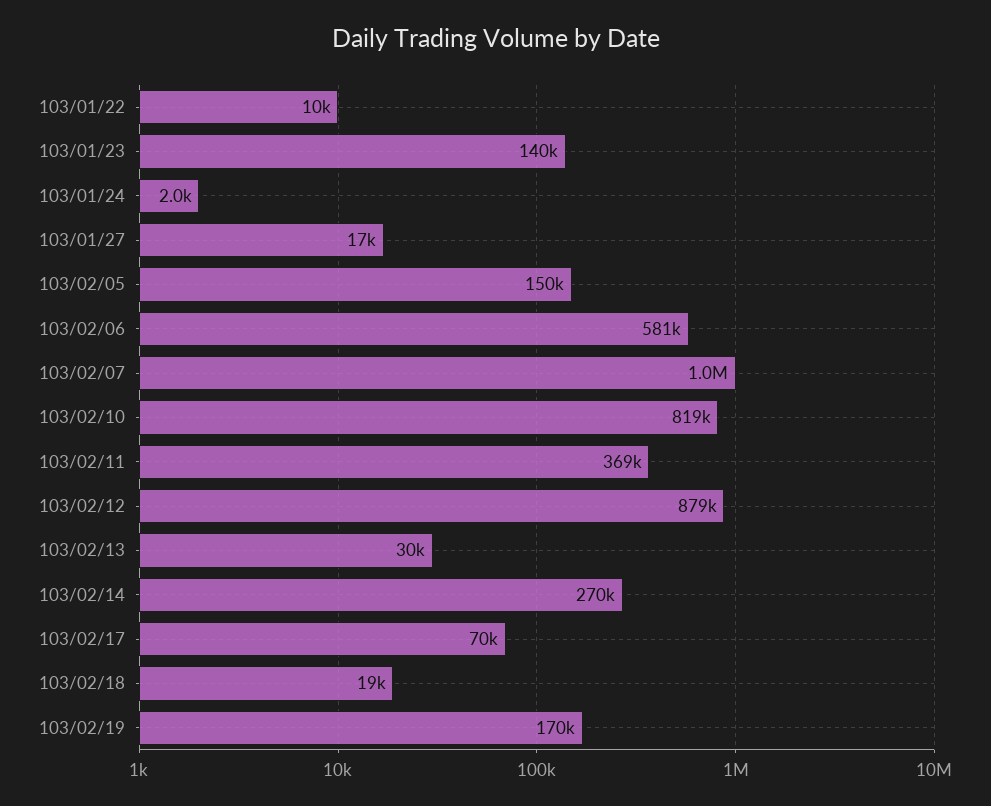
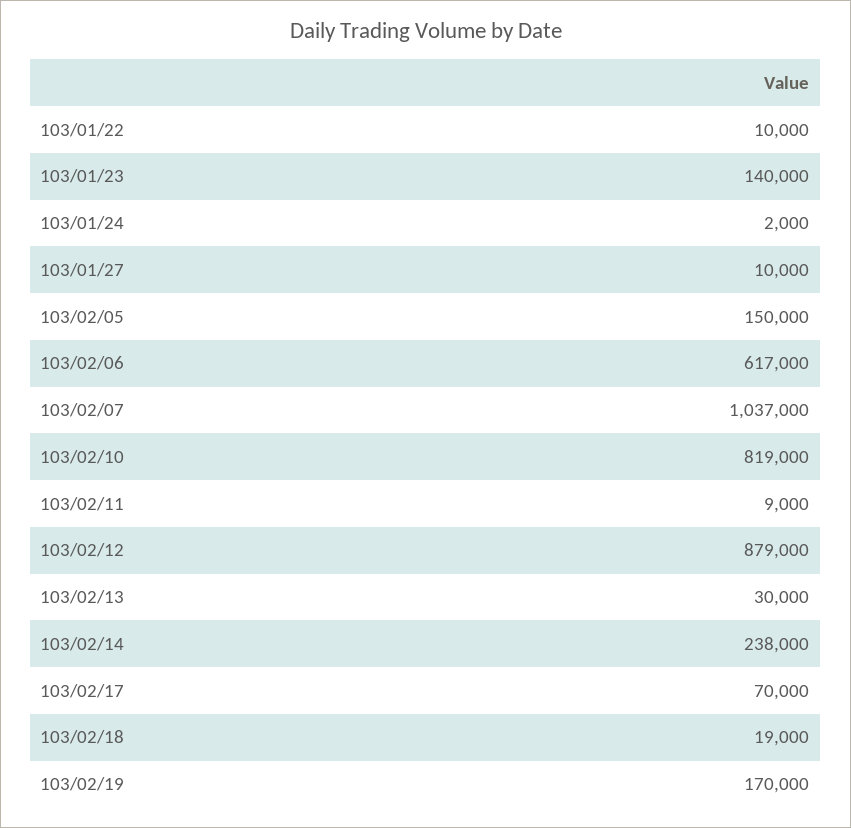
103/01/27: 17000 -> 10000
103/02/06: 581000 -> 617000
103/02/11: 369000 -> 9000
103/02/14: 270000 -> 238000

